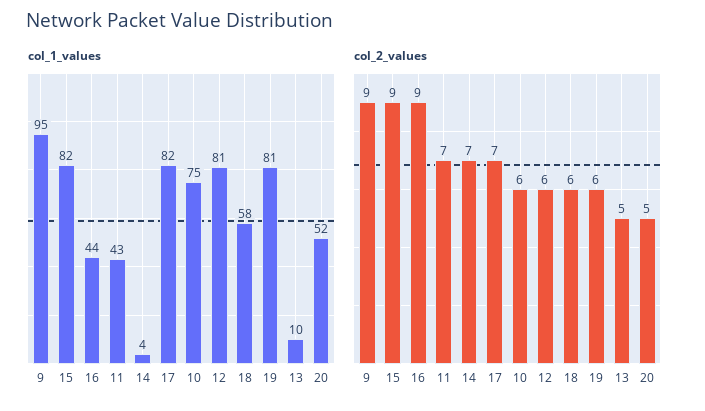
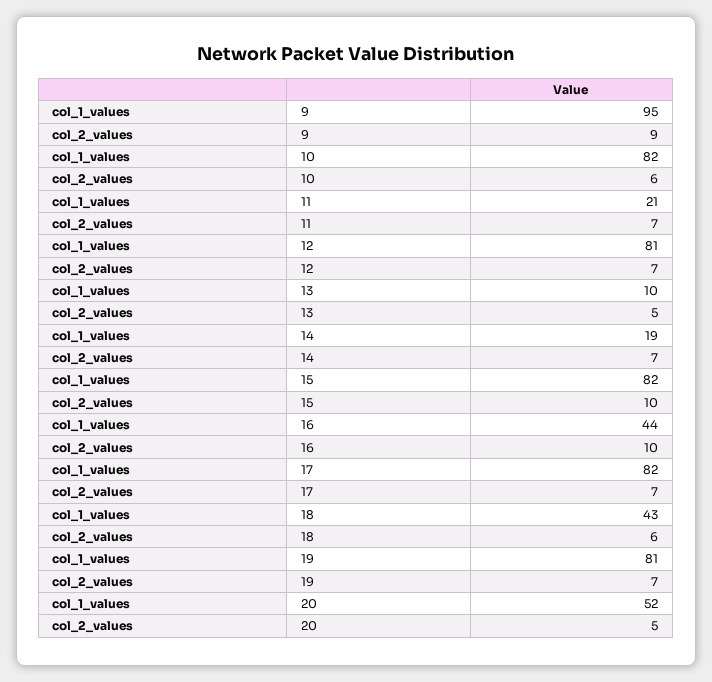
col_1_values, 11: 43 -> 21
col_1_values, 14: 4 -> 19
col_1_values, 10: 75 -> 82
col_1_values, 18: 58 -> 43
col_2_values, 15: 9 -> 10
col_2_values, 16: 9 -> 10
col_2_values, 12: 6 -> 7
col_2_values, 19: 6 -> 7

